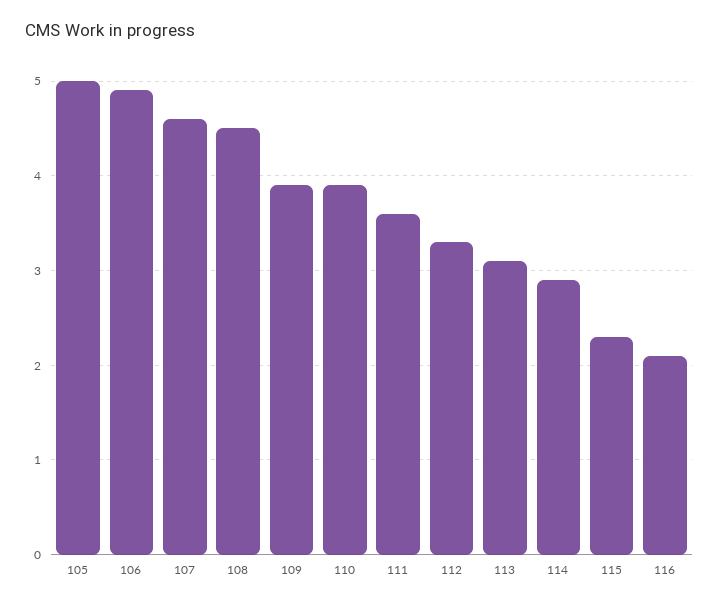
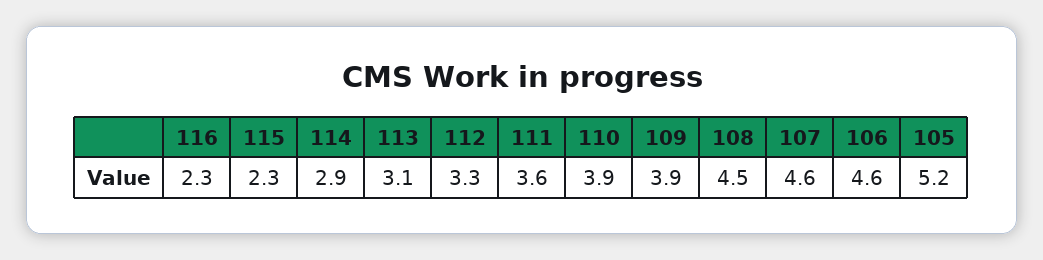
105: 5 -> 5.2
106: 4.9 -> 4.6
116: 2.1 -> 2.3

